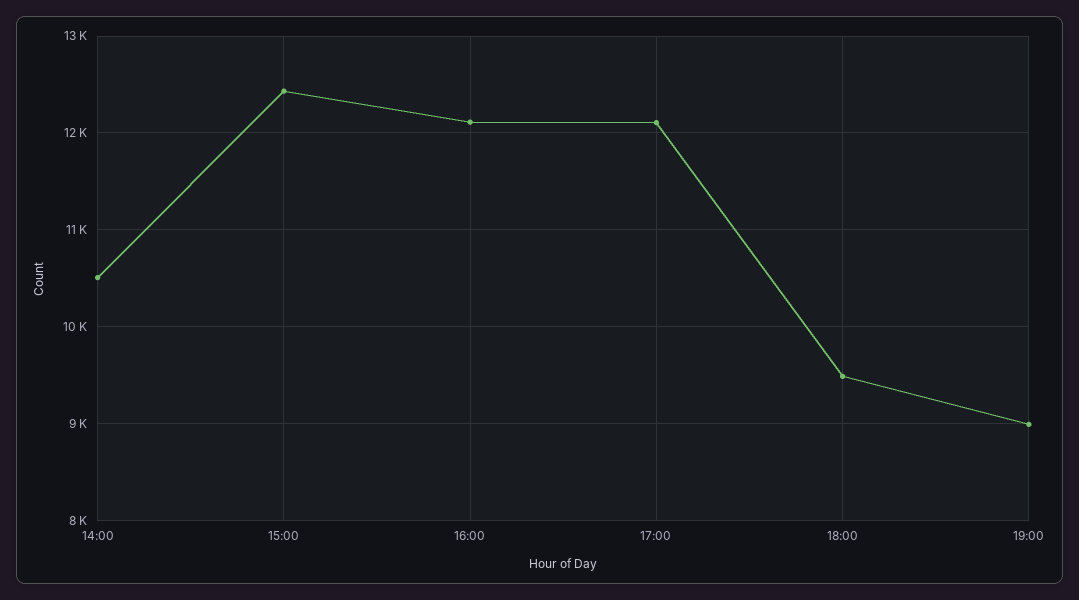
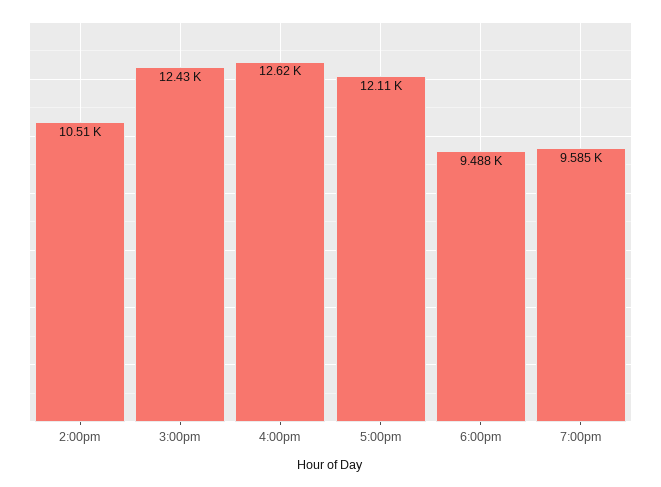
16:00: 12100 -> 12620
19:00: 9000 -> 9585

